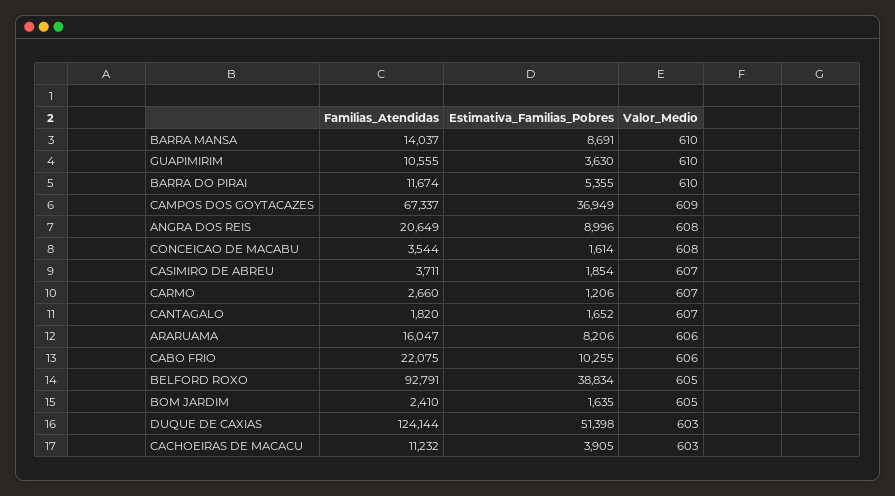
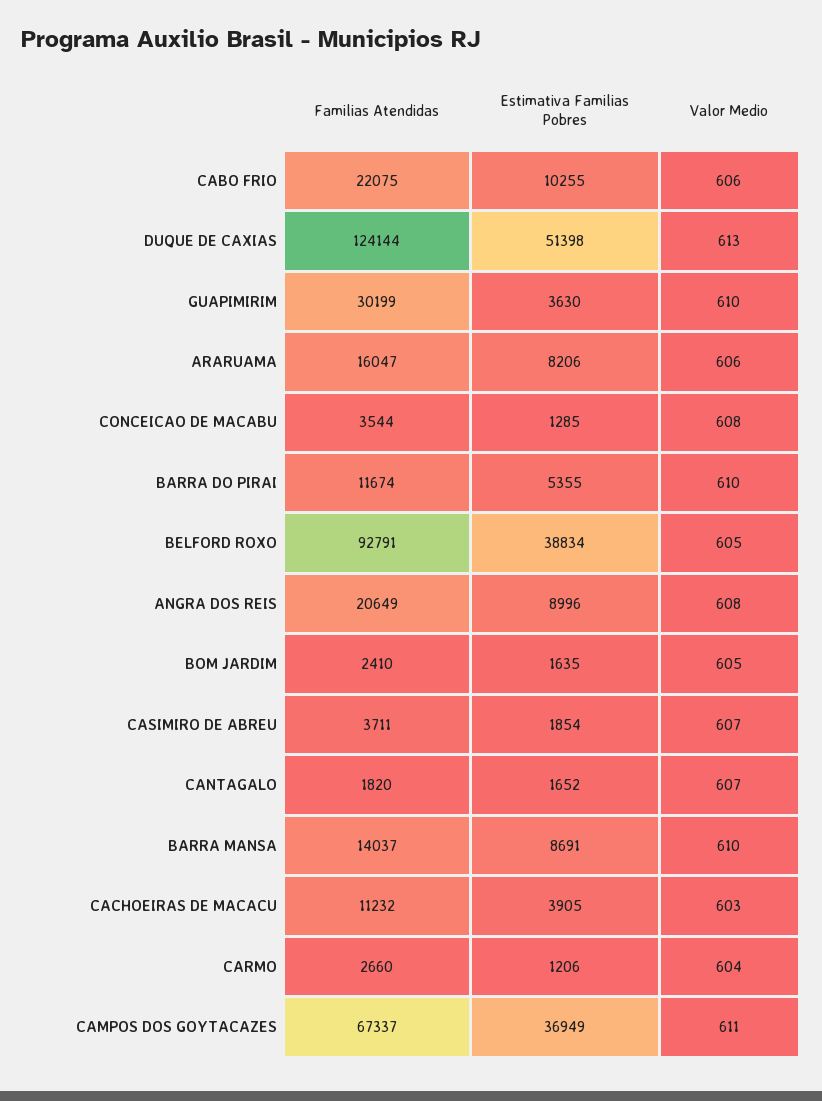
Familias_Atendidas, GUAPIMIRIM: 10555 -> 30199
Valor_Medio, CAMPOS DOS GOYTACAZES: 609 -> 611
Estimativa_Familias_Pobres, CONCEICAO DE MACABU: 1614 -> 1285
Valor_Medio, CARMO: 607 -> 604
Valor_Medio, DUQUE DE CAXIAS: 603 -> 613

